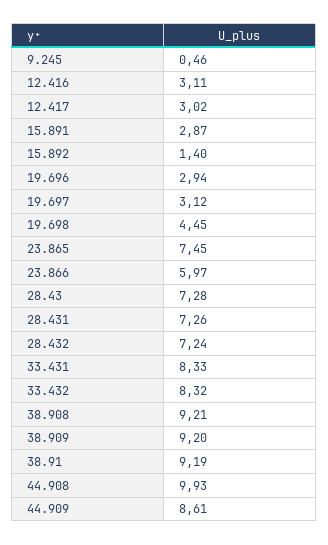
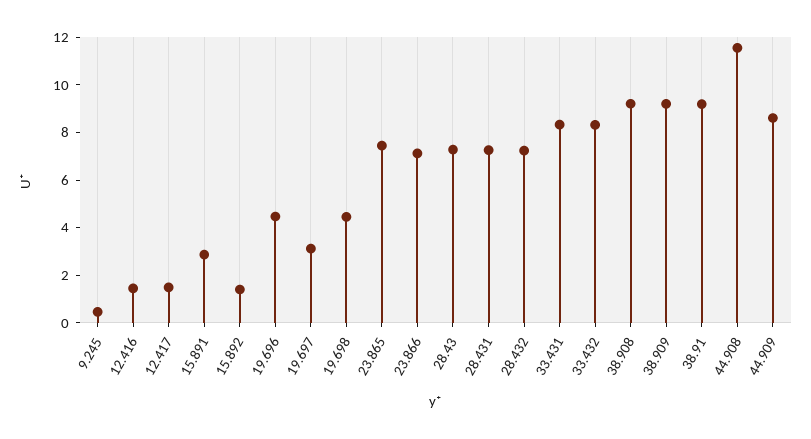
12.416: 3.11 -> 1.5
12.417: 3.02 -> 1.5
19.696: 2.94 -> 4.5
23.866: 5.97 -> 7
44.908: 9.93 -> 11.5

